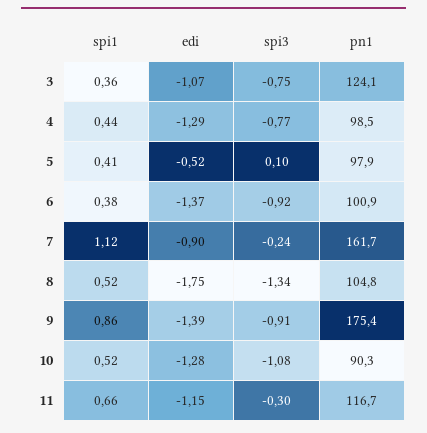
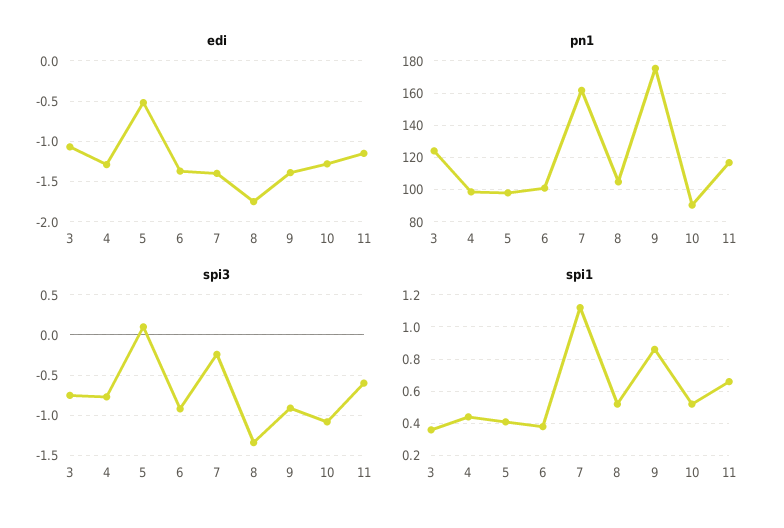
edi, 7: -0.9 -> -1.4
spi3, 11: -0.3 -> -0.6

